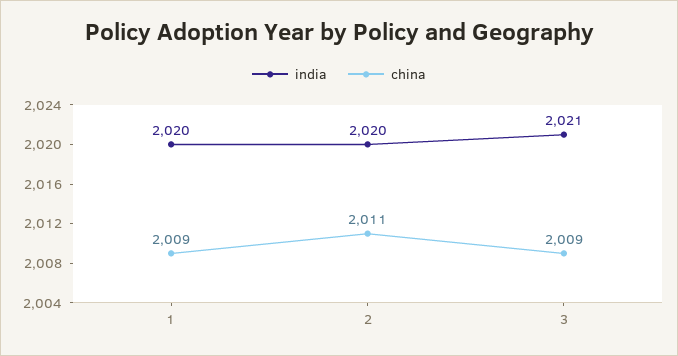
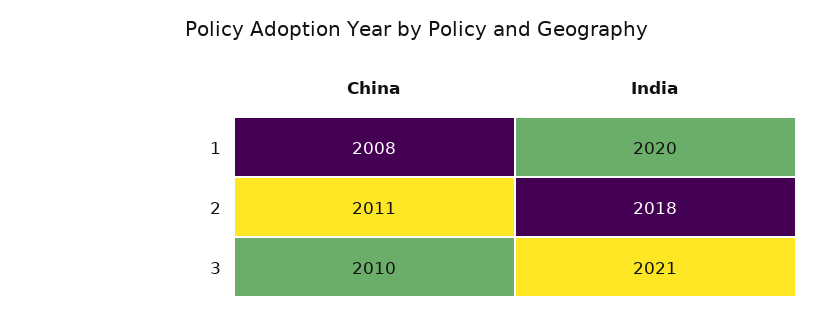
china, 1: 2009 -> 2008
india, 2: 2020 -> 2018
china, 3: 2009 -> 2010

